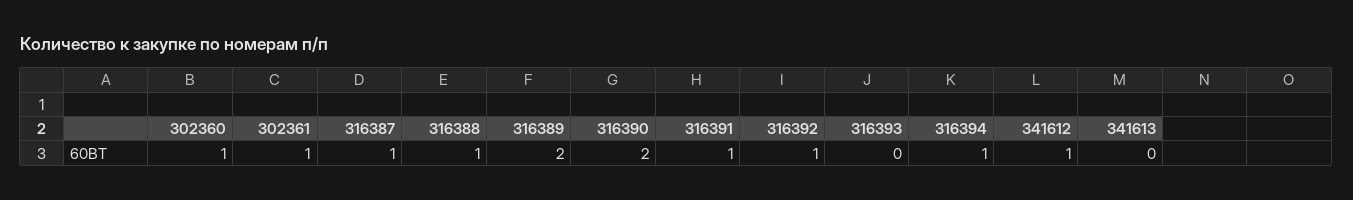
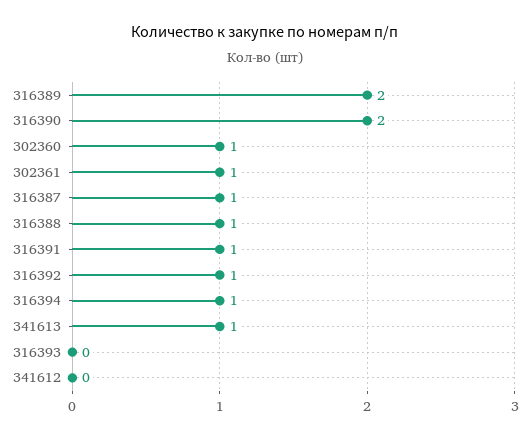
341612: 1 -> 0
341613: 0 -> 1

